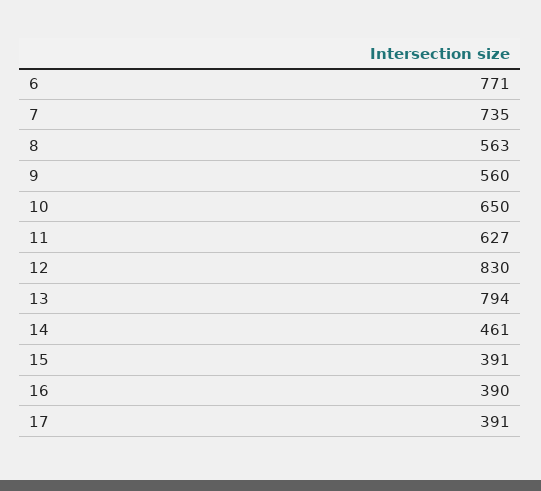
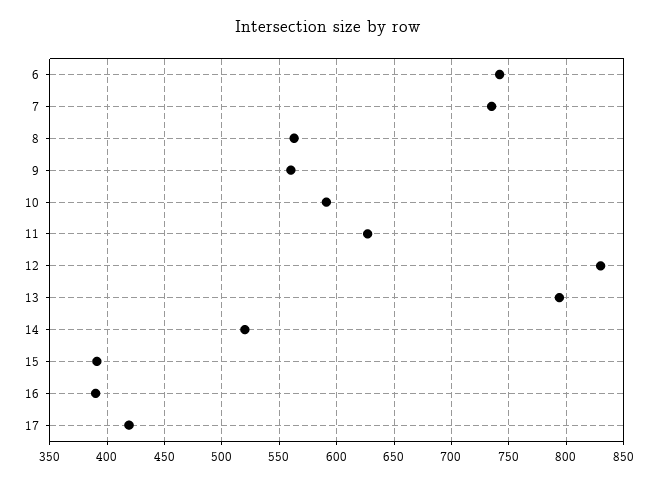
6: 771 -> 740
10: 650 -> 590
14: 461 -> 520
17: 391 -> 420

